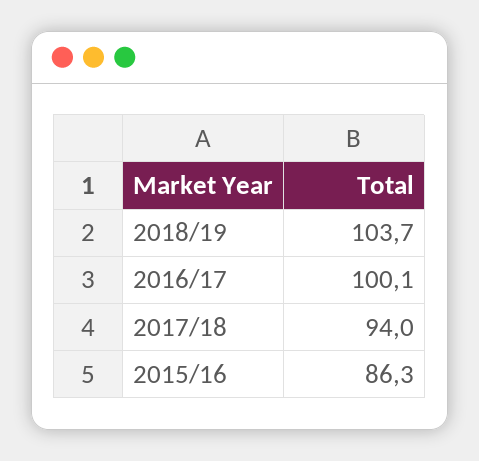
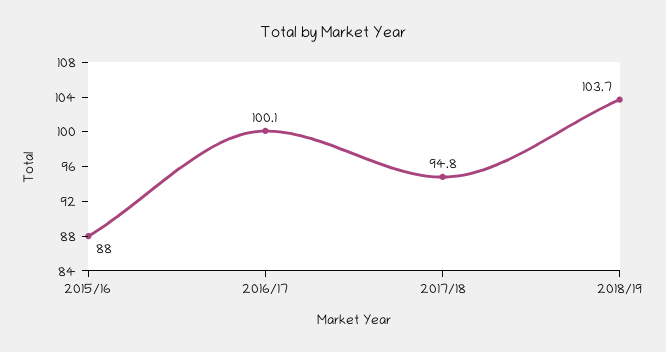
2017/18: 94 -> 94.8
2015/16: 86.3 -> 88

